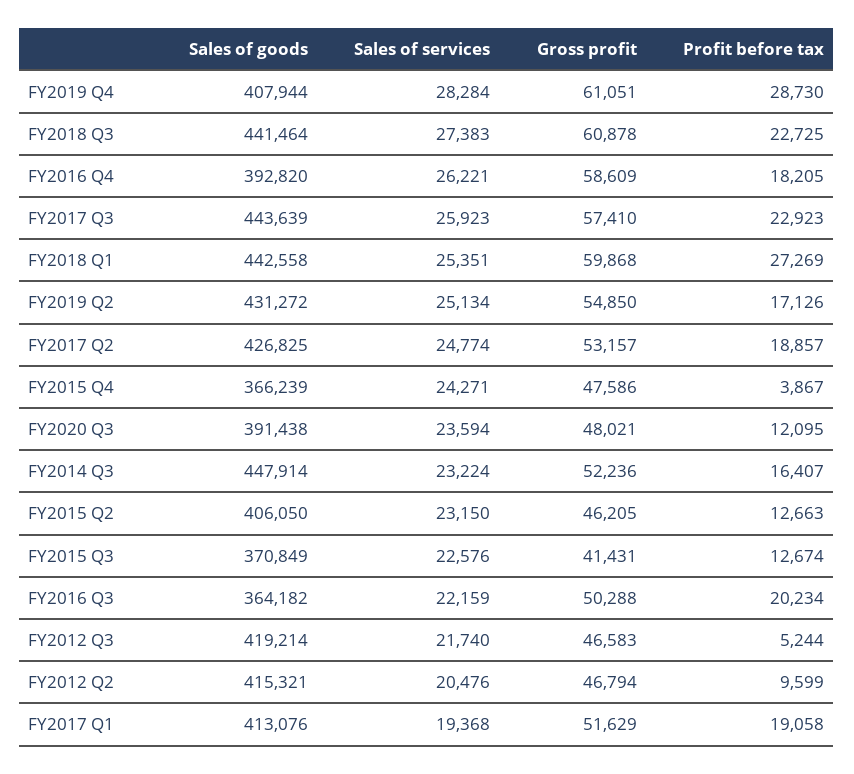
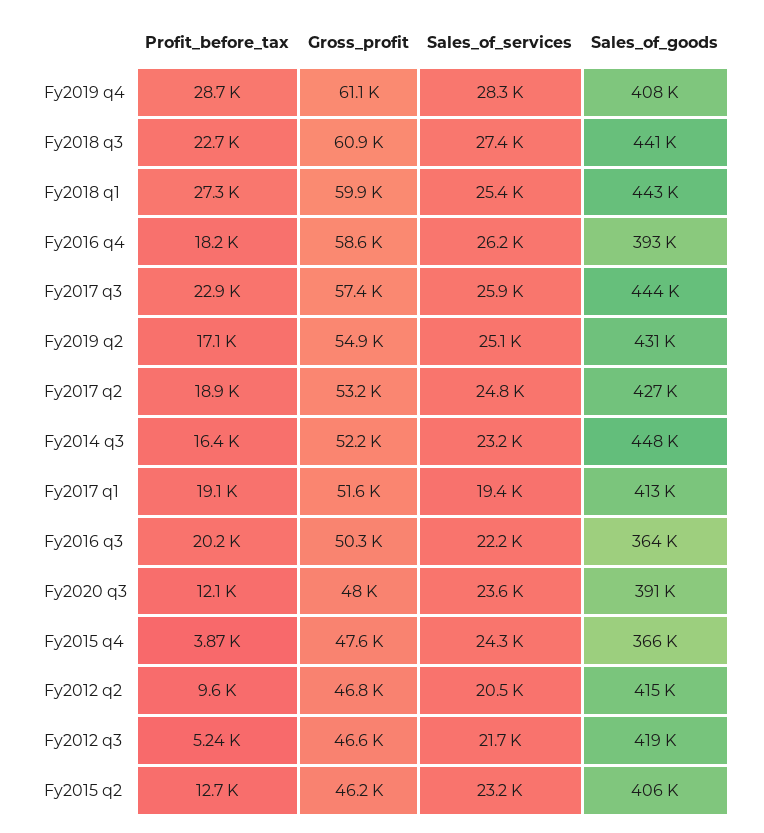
Sales of goods, FY2015 Q3: 370849 -> none
Sales of services, FY2015 Q3: 22576 -> none
Gross profit, FY2015 Q3: 41431 -> none
Profit before tax, FY2015 Q3: 12674 -> none

